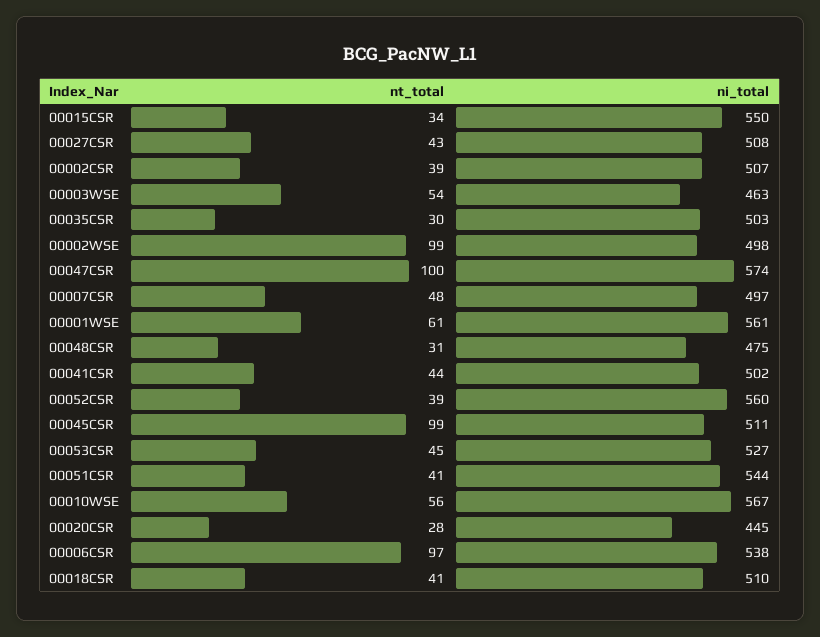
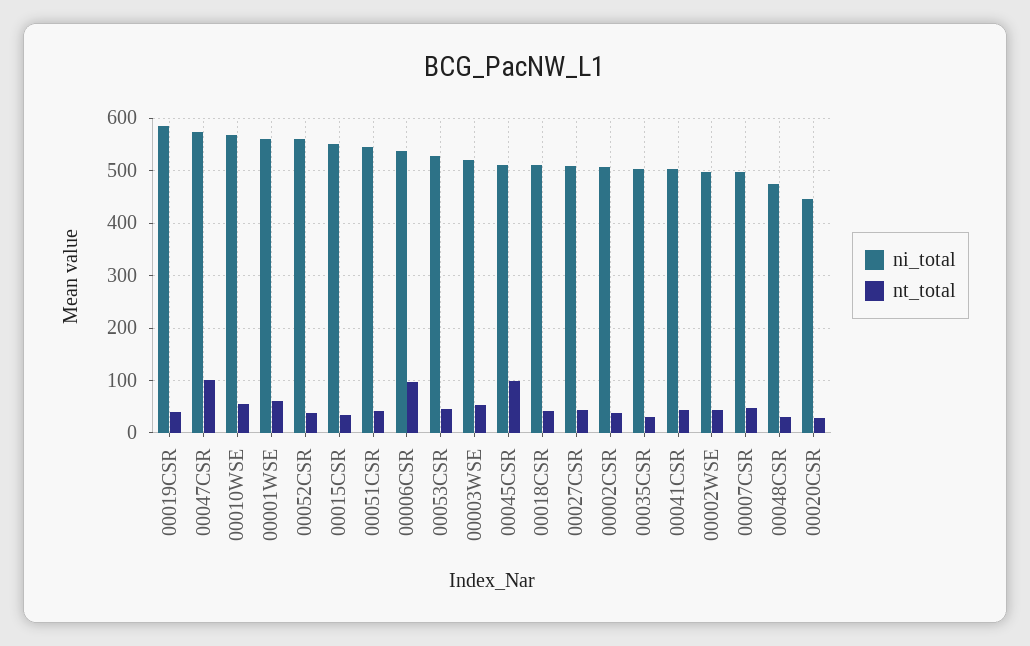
ni_total, 00003WSE: 463 -> 520
nt_total, 00002WSE: 99 -> 40
ni_total, 00019CSR: none -> 580
nt_total, 00019CSR: none -> 40

